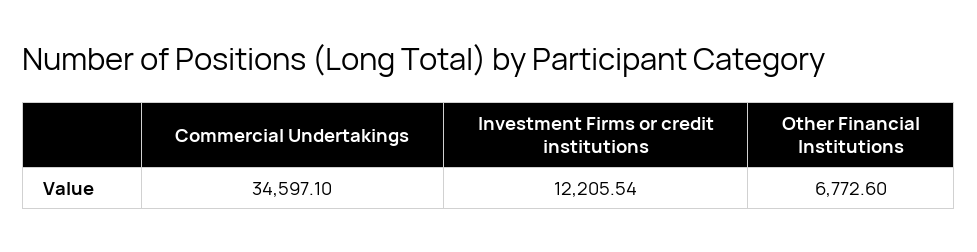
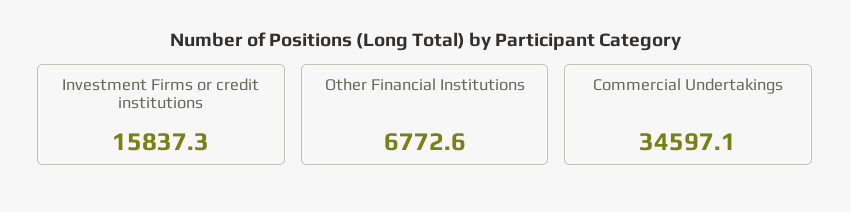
Investment Firms or credit institutions: 12205.54 -> 15837.3

